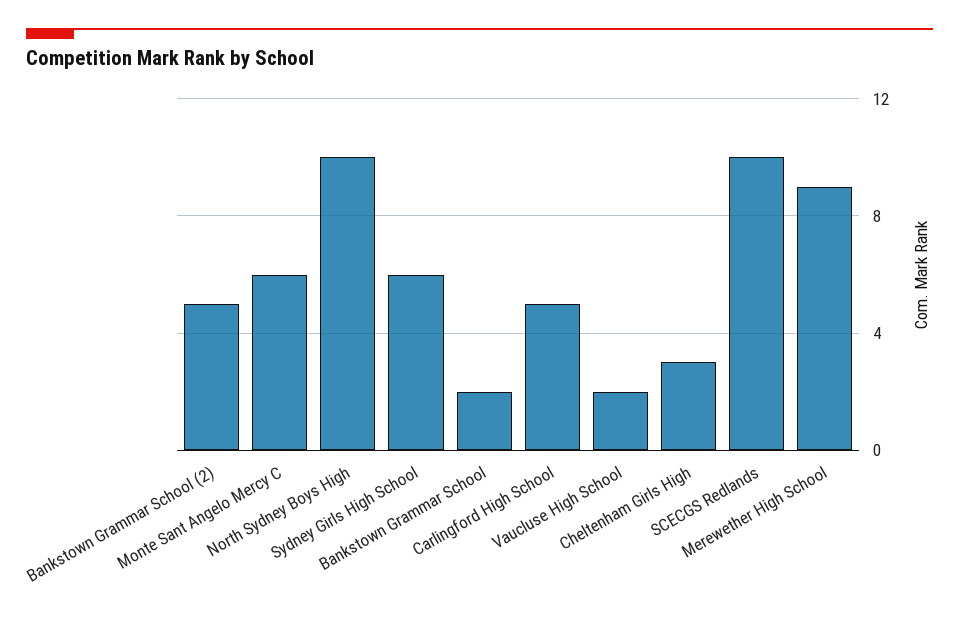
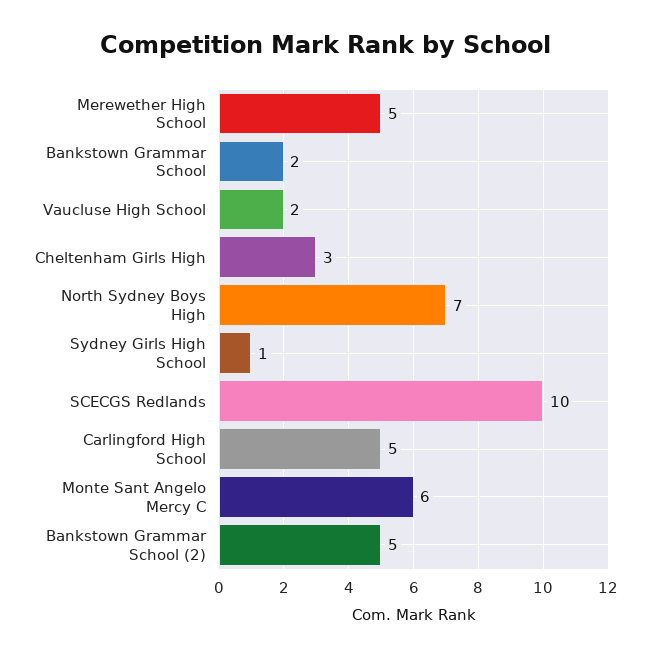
North Sydney Boys High: 10 -> 7
Sydney Girls High School: 6 -> 1
Merewether High School: 9 -> 5

